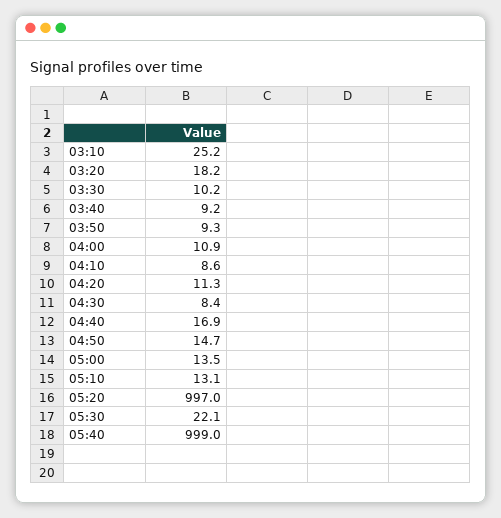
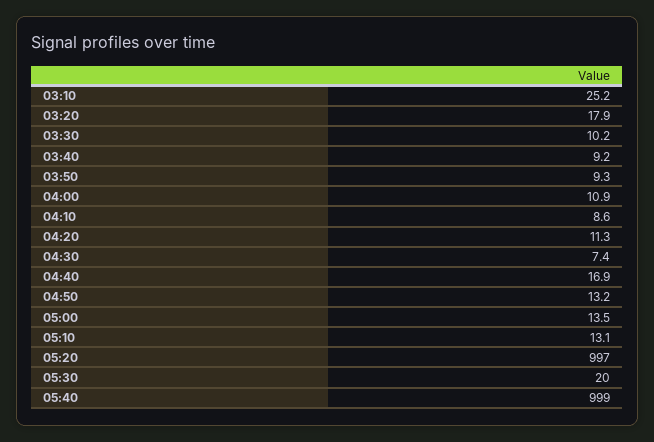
03:20: 18.2 -> 17.9
04:30: 8.4 -> 7.4
04:50: 14.7 -> 13.2
05:30: 22.1 -> 20

